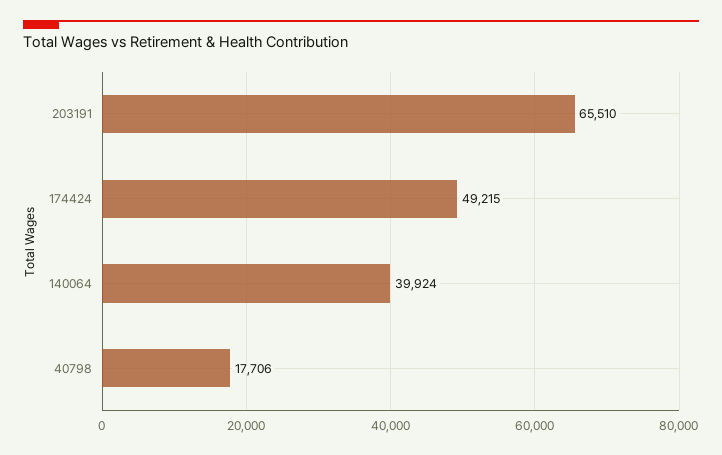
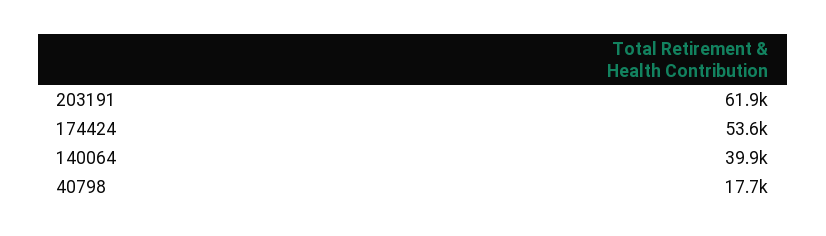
203191: 65510 -> 61900
174424: 49215 -> 53600

